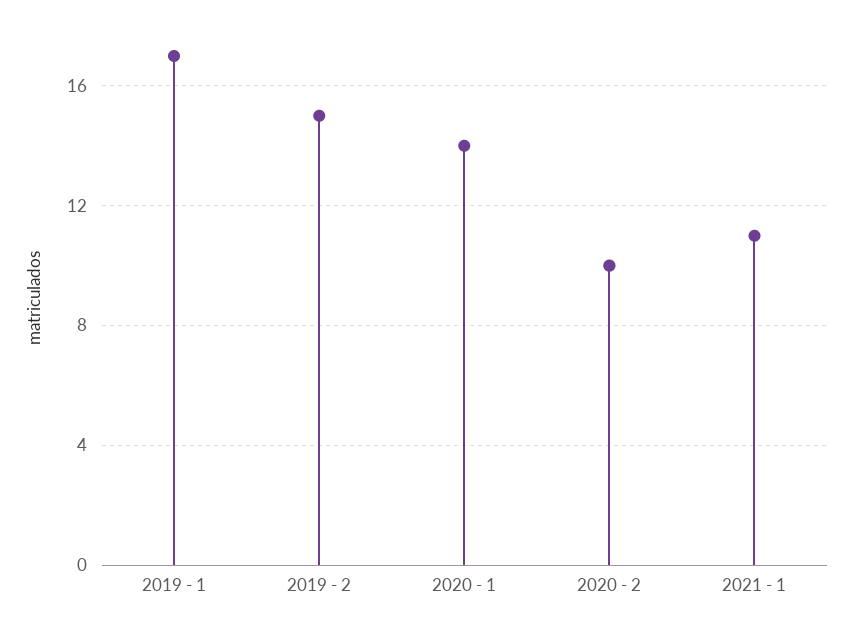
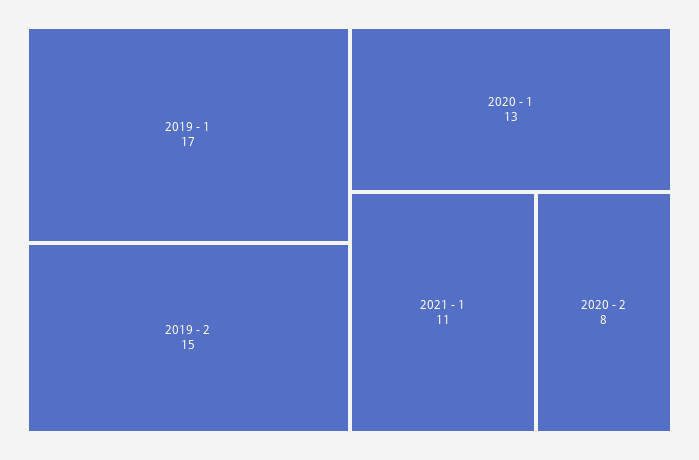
2020 - 1: 14 -> 13
2020 - 2: 10 -> 8

